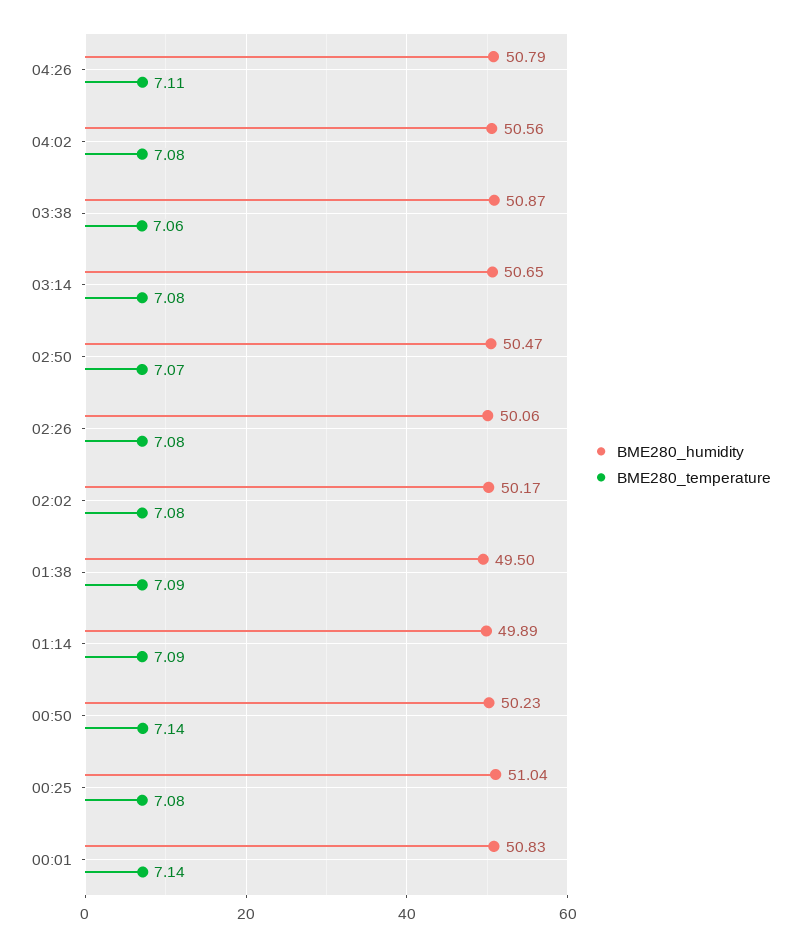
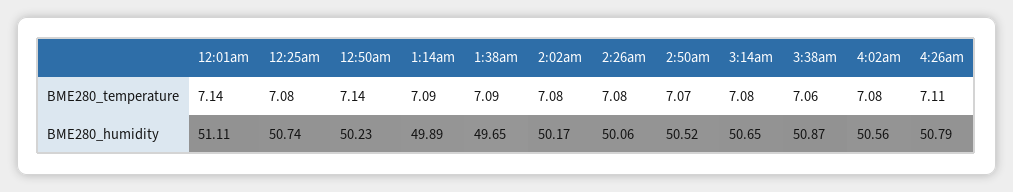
BME280_humidity, 02:50: 50.47 -> 50.52
BME280_humidity, 01:38: 49.5 -> 49.65
BME280_humidity, 00:25: 51.04 -> 50.74
BME280_humidity, 00:01: 50.83 -> 51.11

